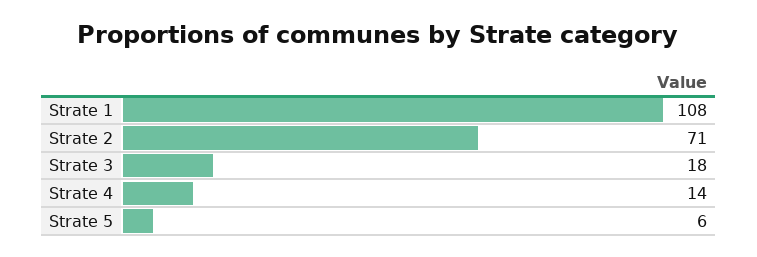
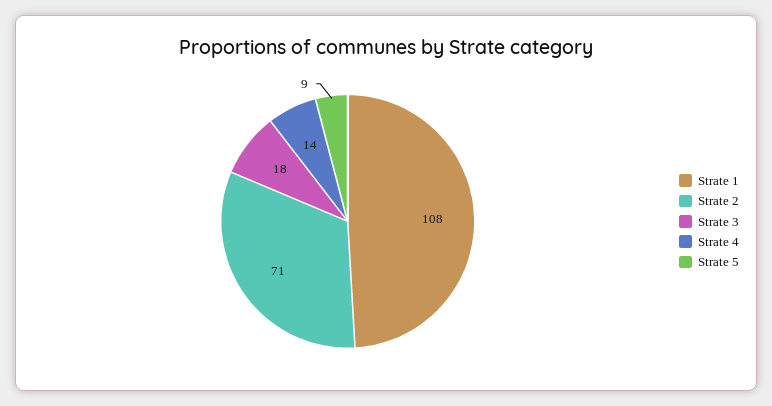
Strate 5: 6 -> 9

